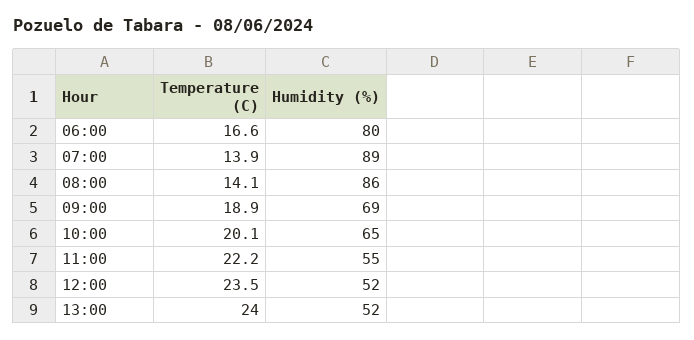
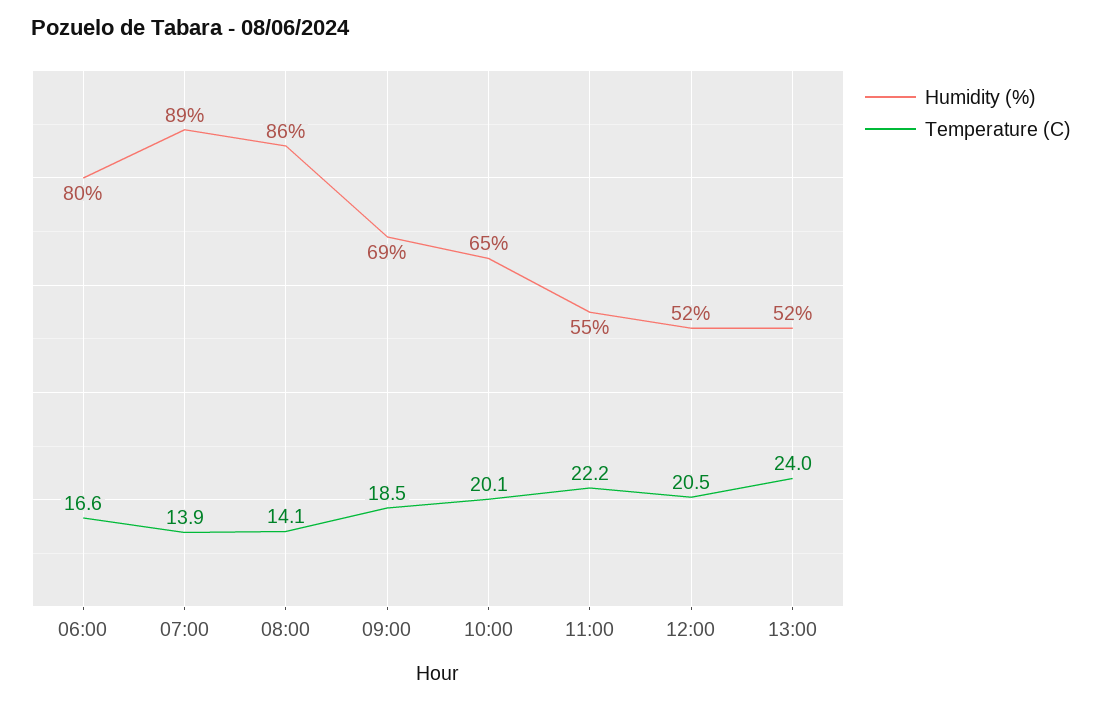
Temperature (C), 09:00: 18.9 -> 18.5
Temperature (C), 12:00: 23.5 -> 20.5

